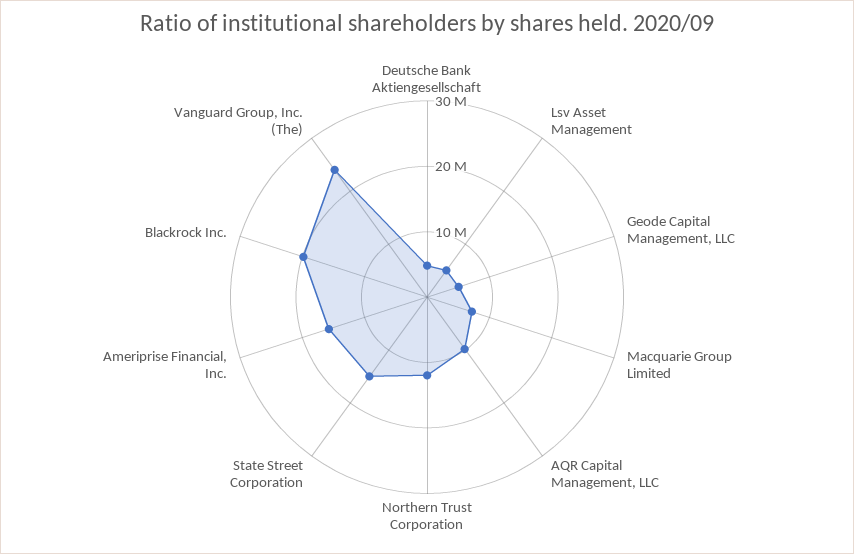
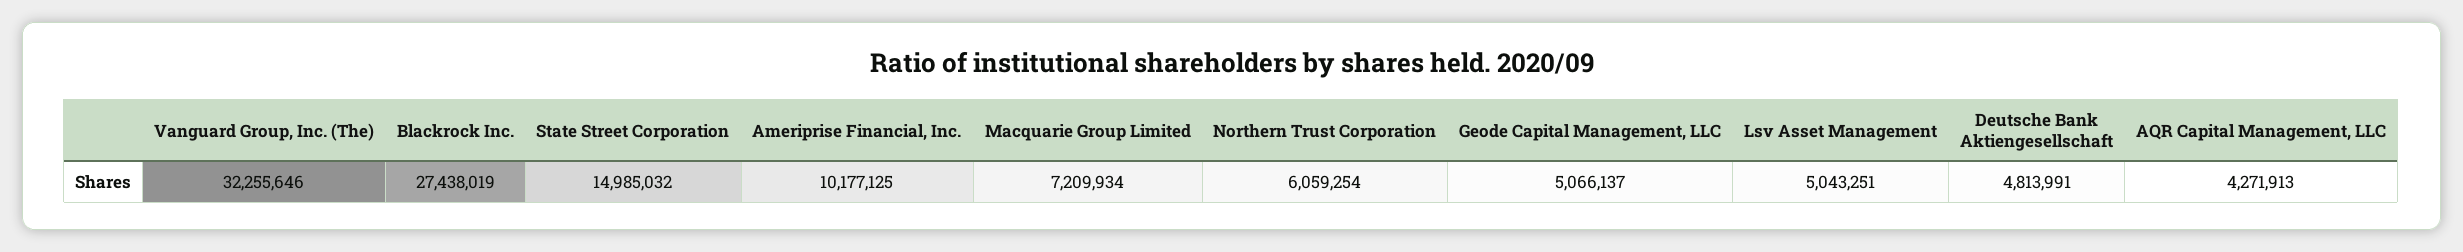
AQR Capital Management, LLC: 10000000 -> 4271913
Northern Trust Corporation: 12000000 -> 6059254
Ameriprise Financial, Inc.: 16000000 -> 10177125
Blackrock Inc.: 20000000 -> 27438019
Vanguard Group, Inc. (The): 24000000 -> 32255646

